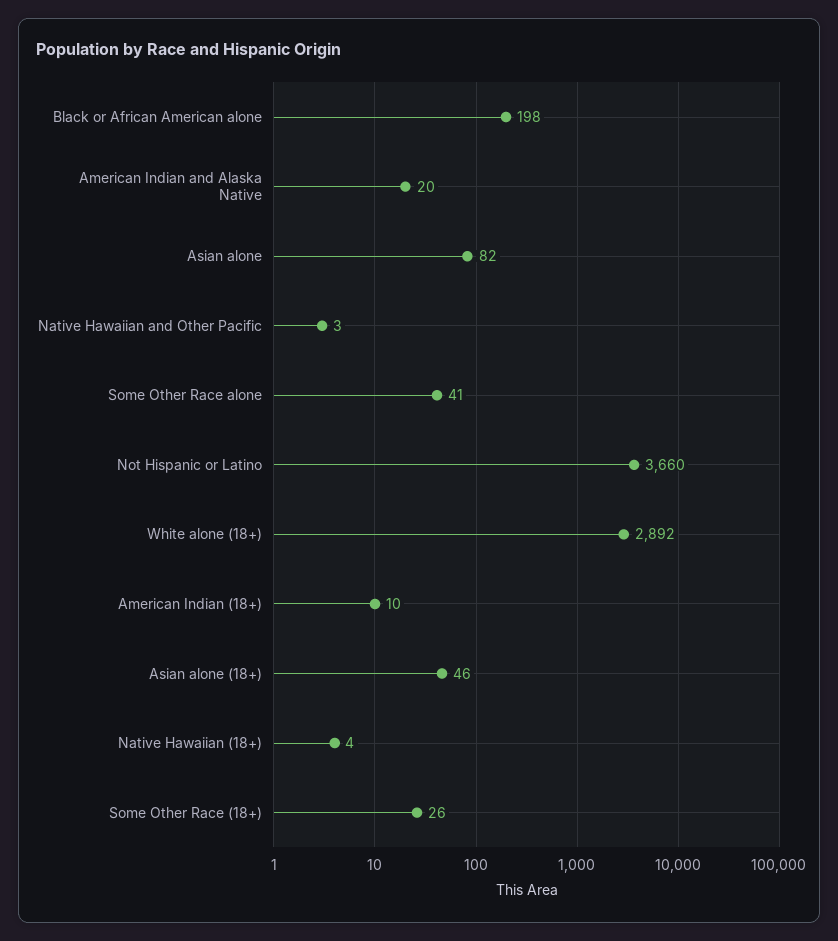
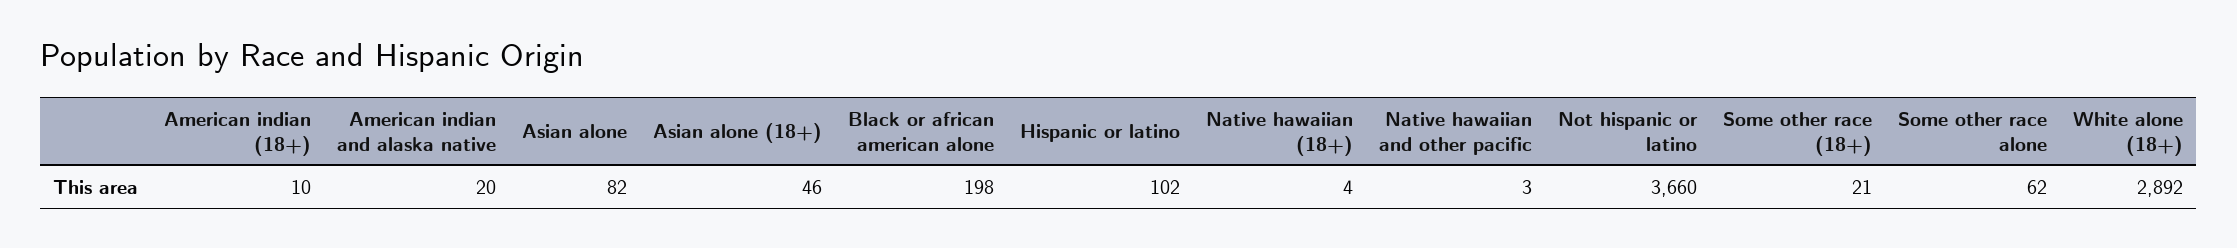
Some Other Race alone: 41 -> 62
Some Other Race (18+): 26 -> 21
Hispanic or latino: none -> 102

